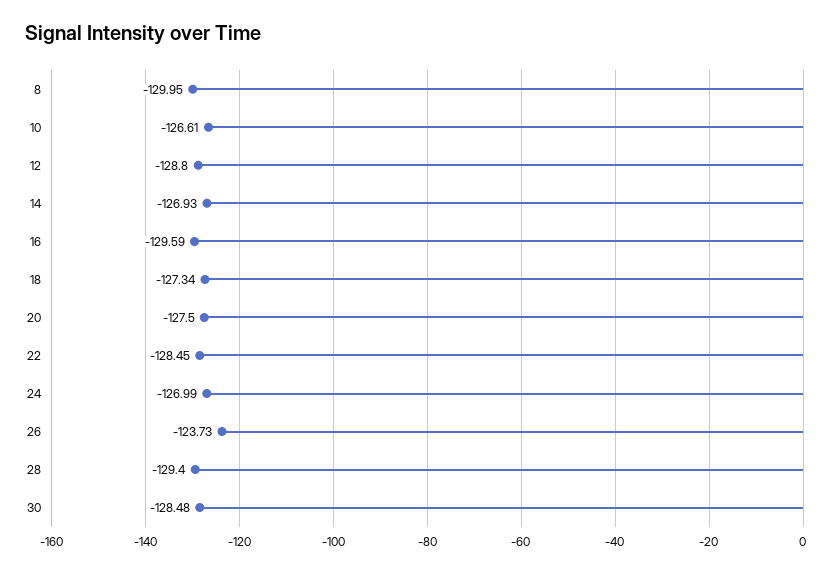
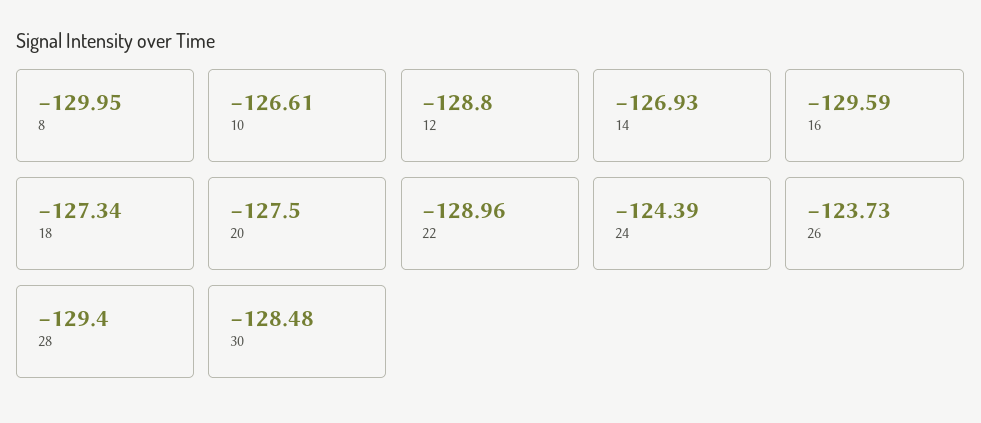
22: -128.45 -> -128.96
24: -126.99 -> -124.39

